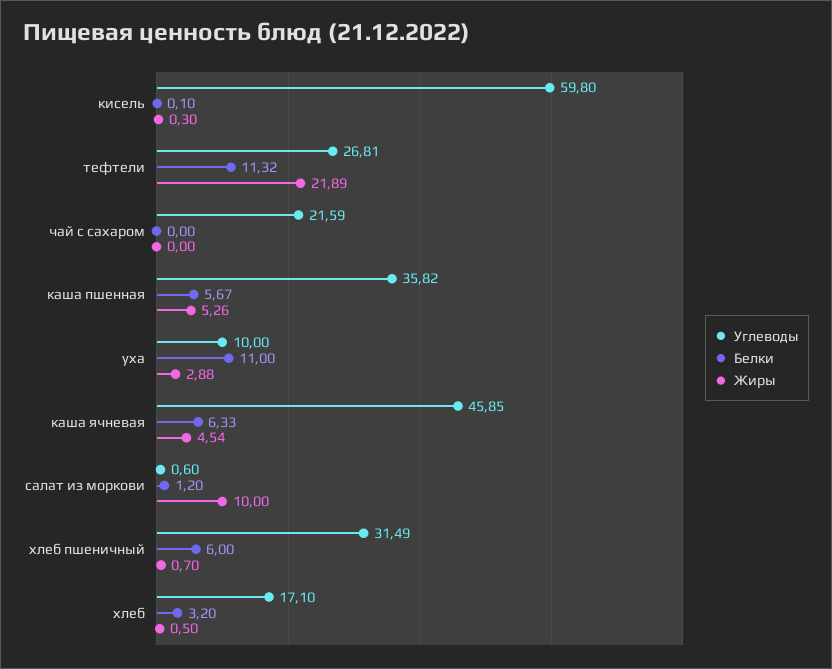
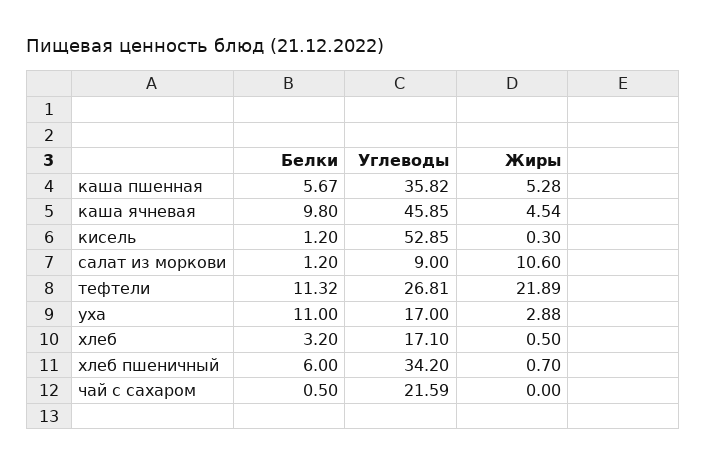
Углеводы, кисель: 59.8 -> 52.85
Белки, кисель: 0.1 -> 1.2
Белки, чай с сахаром: 0 -> 0.5
Жиры, каша пшенная: 5.26 -> 5.28
Углеводы, уха: 10 -> 17
Белки, каша ячневая: 6.33 -> 9.8
Углеводы, салат из моркови: 0.6 -> 9
Жиры, салат из моркови: 10 -> 10.6
Углеводы, хлеб пшеничный: 31.49 -> 34.2

